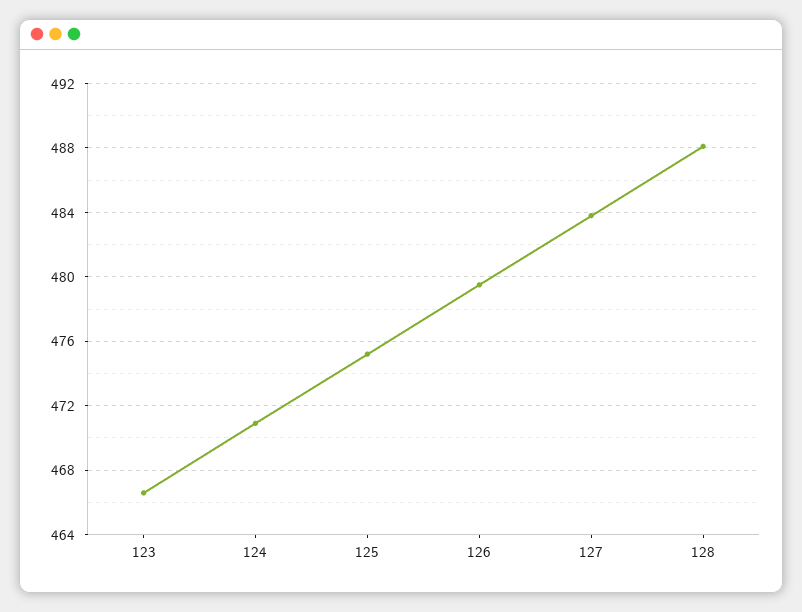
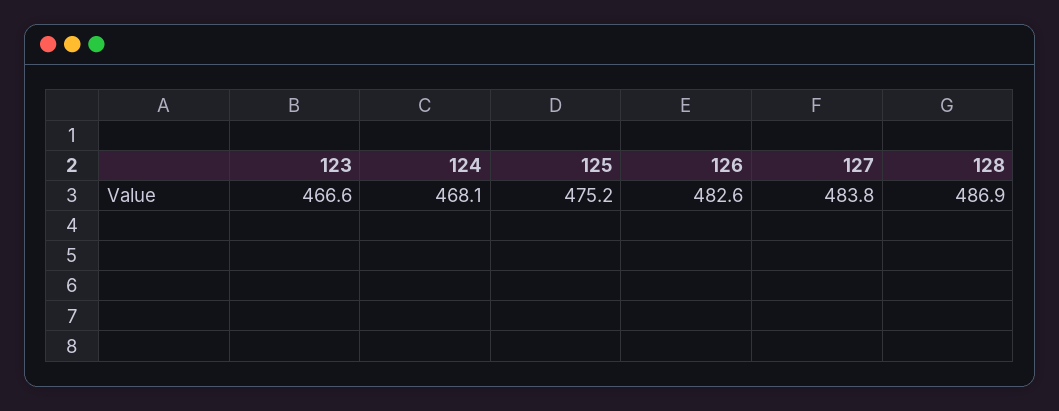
124: 471 -> 468.1
126: 479.5 -> 482.6
128: 488 -> 486.9

